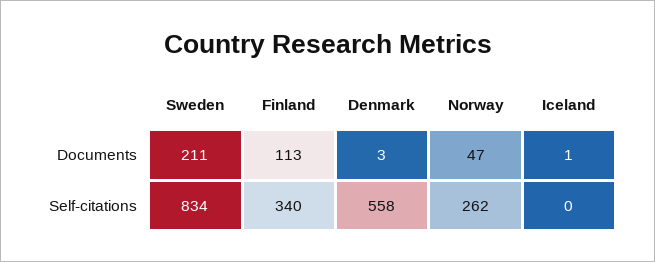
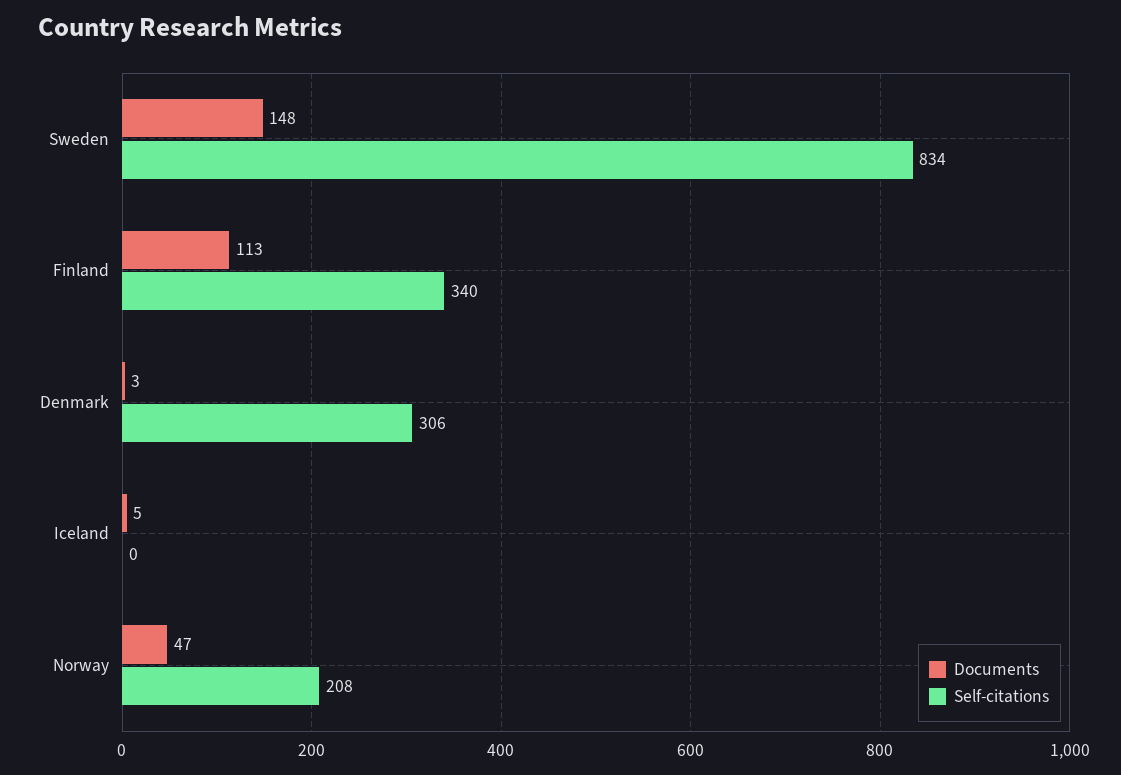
Documents, Sweden: 211 -> 148
Documents, Iceland: 1 -> 5
Self-citations, Denmark: 558 -> 306
Self-citations, Norway: 262 -> 208

